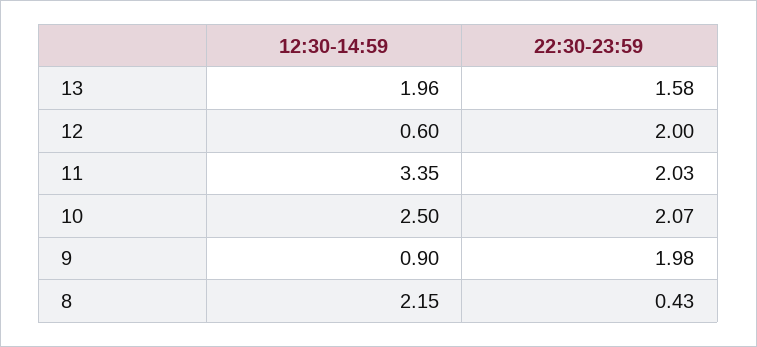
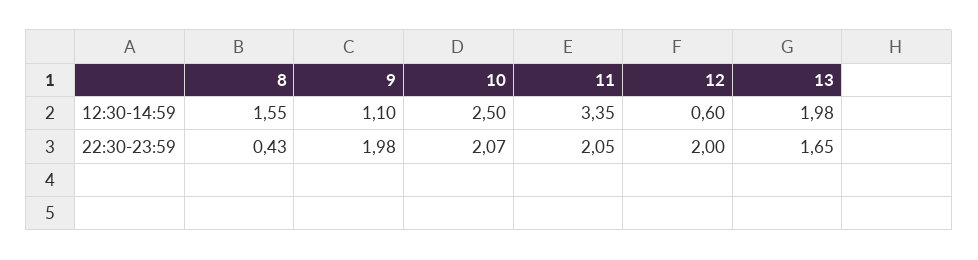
12:30-14:59, 13: 1.96 -> 1.98
22:30-23:59, 13: 1.58 -> 1.65
22:30-23:59, 11: 2.03 -> 2.05
12:30-14:59, 9: 0.9 -> 1.1
12:30-14:59, 8: 2.15 -> 1.55

